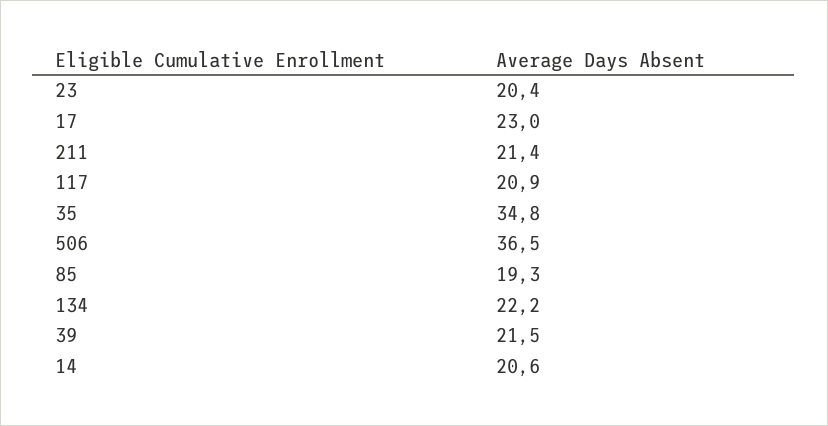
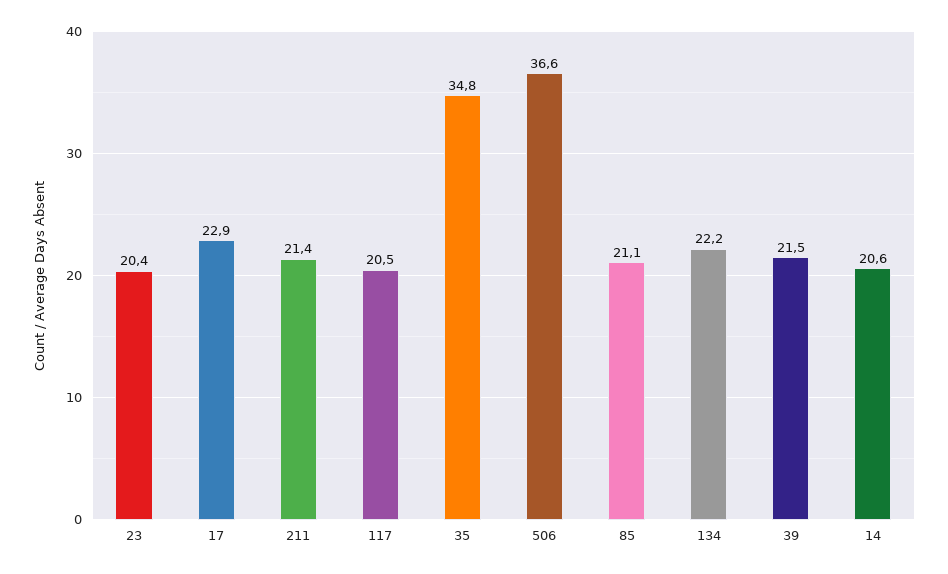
17: 23 -> 22.9
117: 20.9 -> 20.5
506: 36.5 -> 36.6
85: 19.3 -> 21.1

